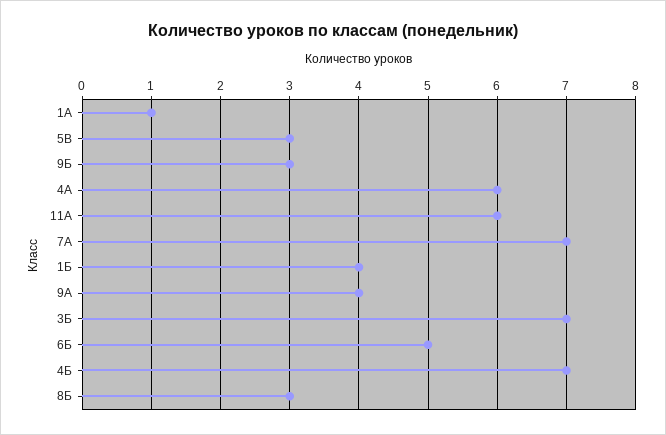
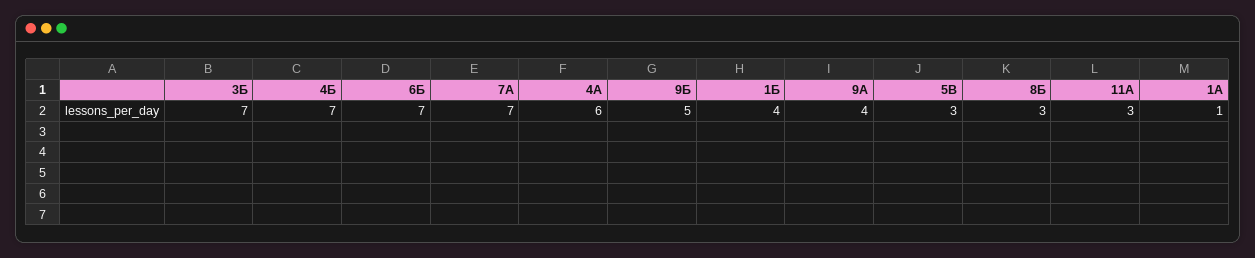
9Б: 3 -> 5
11А: 6 -> 3
6Б: 5 -> 7

